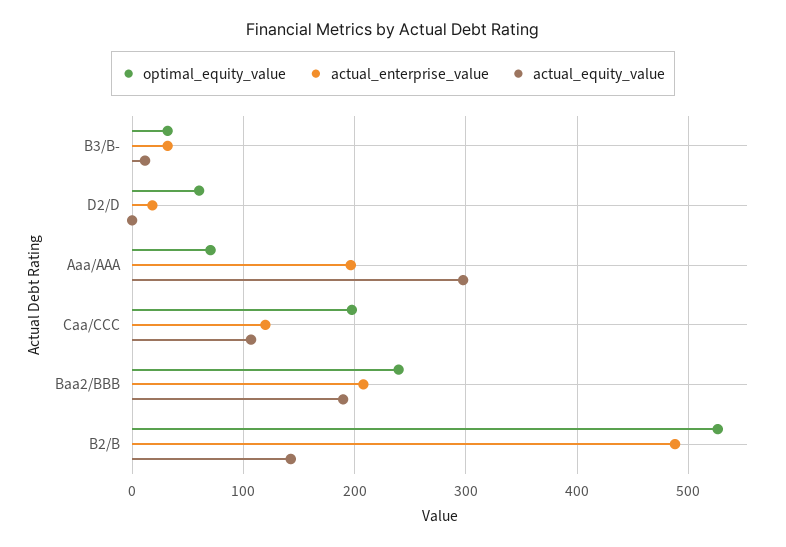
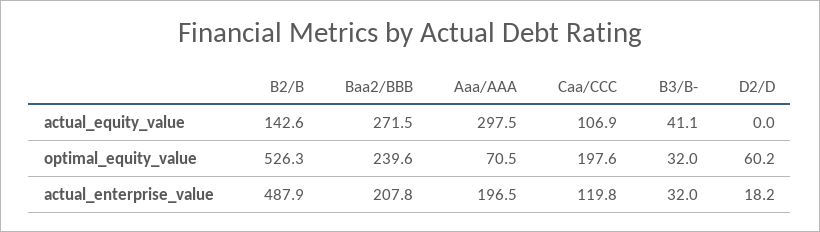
actual_equity_value, B3/B-: 10 -> 41.1
actual_equity_value, Baa2/BBB: 190 -> 271.5

